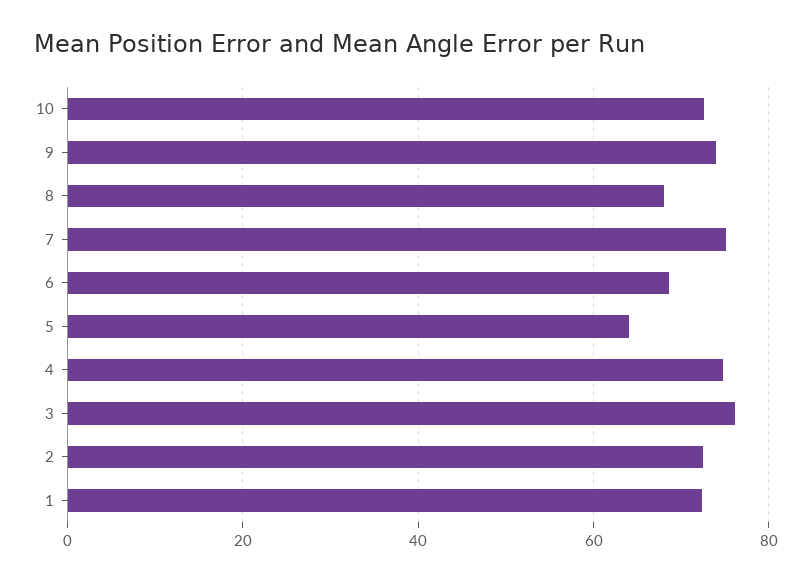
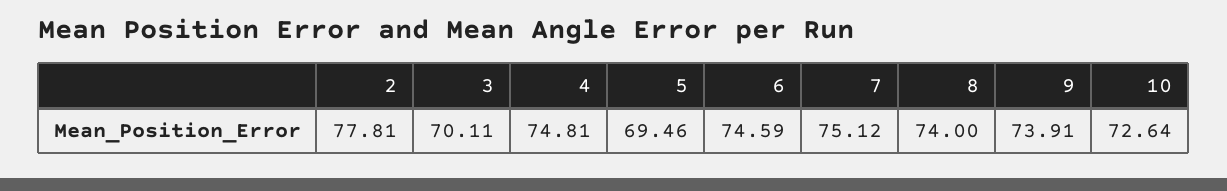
8: 68 -> 74
6: 68 -> 74.59
5: 64 -> 69.46
3: 76 -> 70.11
2: 72 -> 77.81
1: 72 -> none

